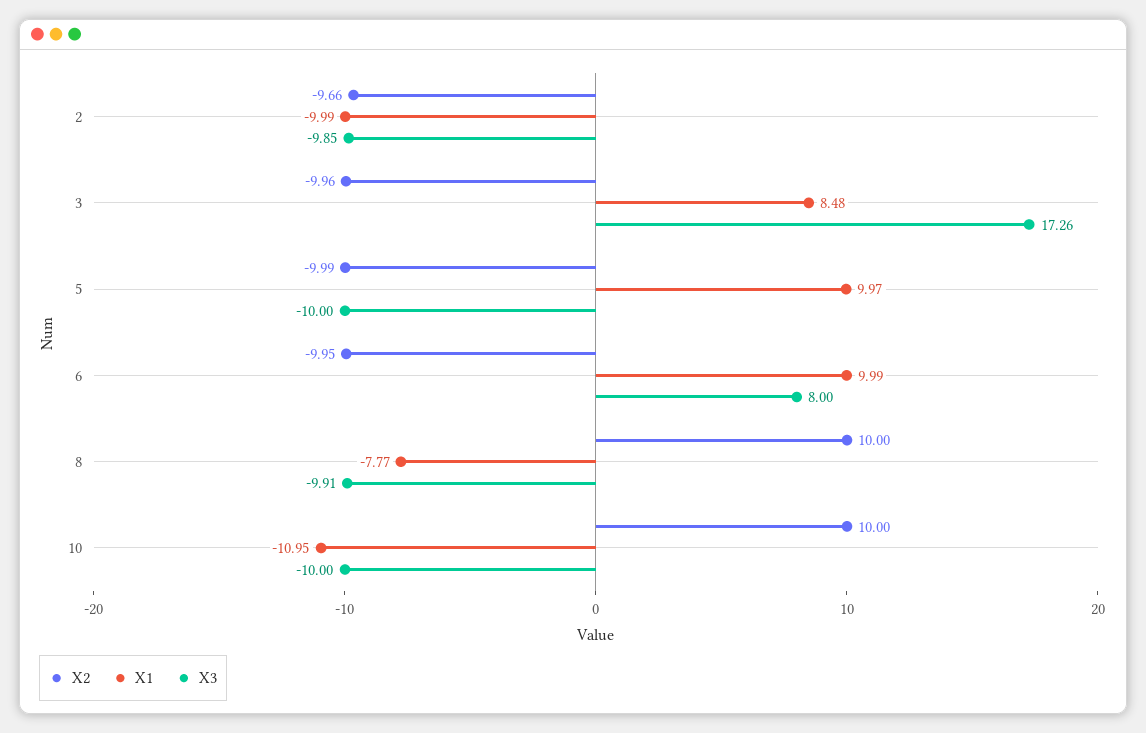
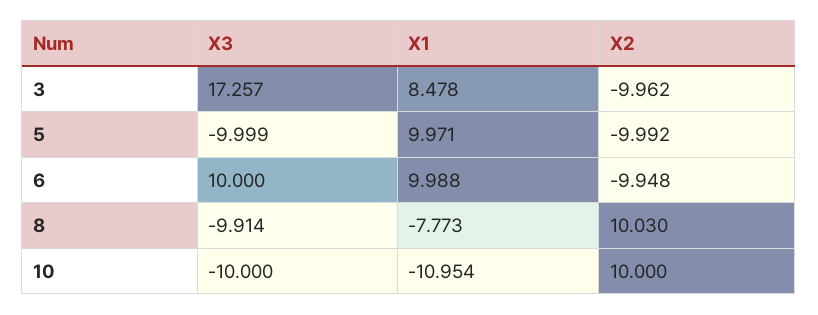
X2, 2: -9.66 -> none
X1, 2: -9.99 -> none
X3, 2: -9.85 -> none
X3, 6: 8 -> 10
X2, 8: 10 -> 10.03

